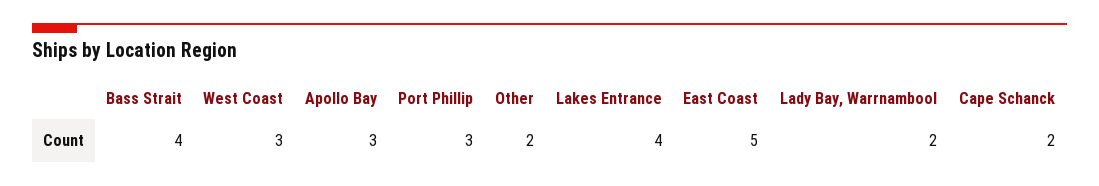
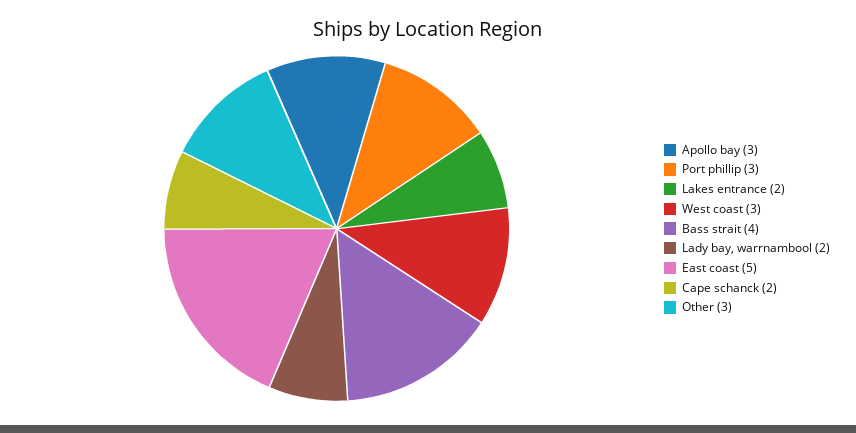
Other: 2 -> 3
Lakes Entrance: 4 -> 2

